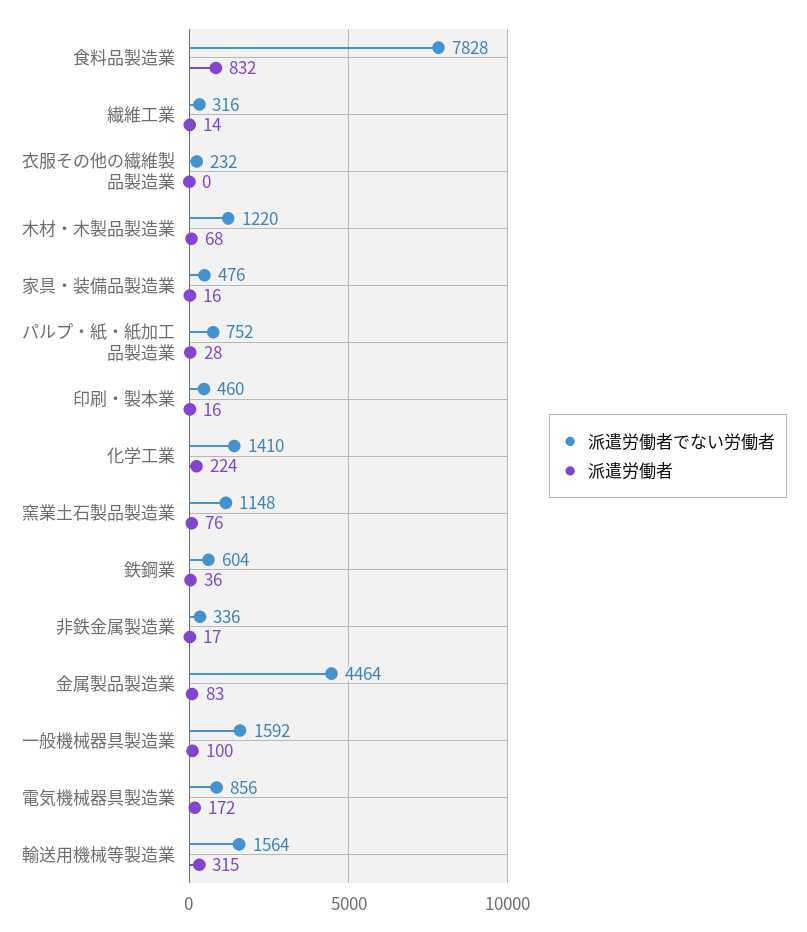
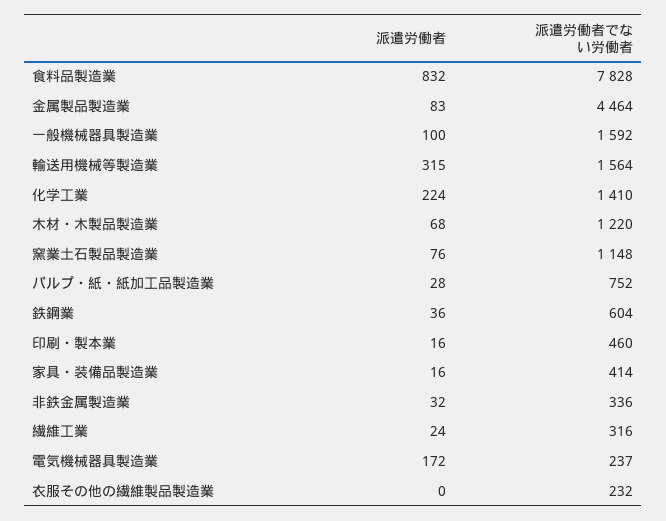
派遣労働者, 繊維工業: 14 -> 24
派遣労働者でない労働者, 家具・装備品製造業: 476 -> 414
派遣労働者, 非鉄金属製造業: 17 -> 32
派遣労働者でない労働者, 電気機械器具製造業: 856 -> 237

